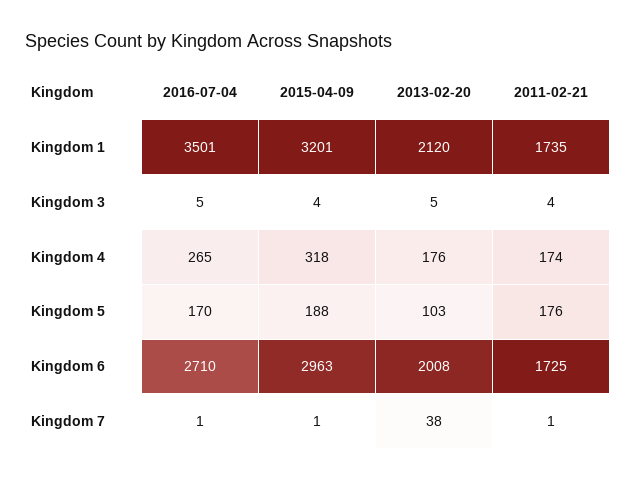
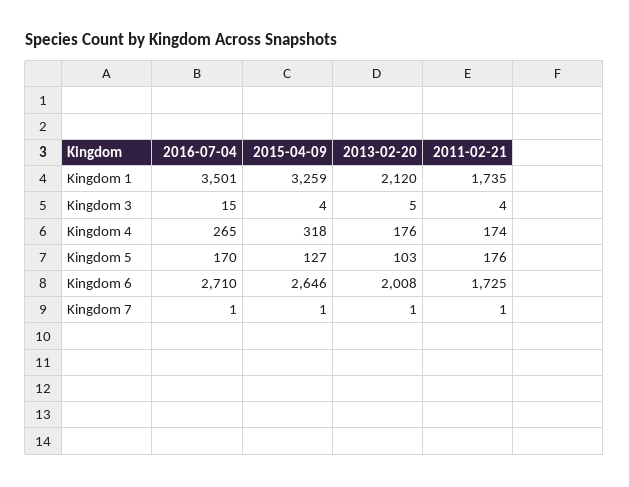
2015-04-09, Kingdom 1: 3201 -> 3259
2016-07-04, Kingdom 3: 5 -> 15
2015-04-09, Kingdom 5: 188 -> 127
2015-04-09, Kingdom 6: 2963 -> 2646
2013-02-20, Kingdom 7: 38 -> 1

